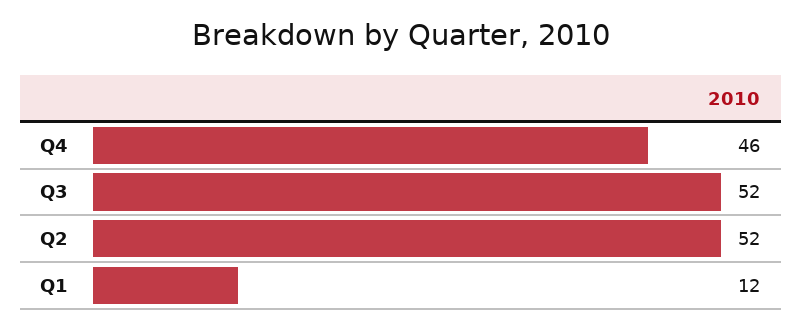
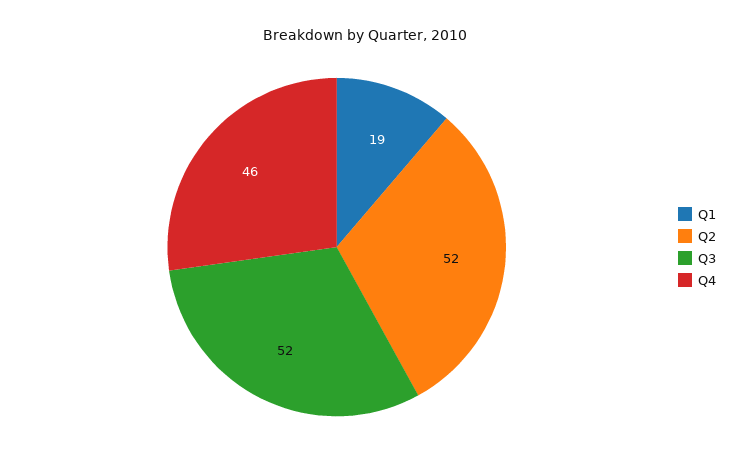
Q1: 12 -> 19

